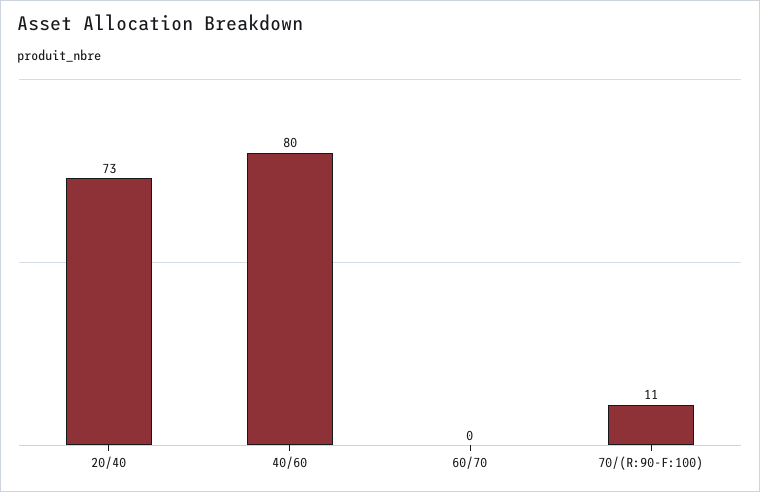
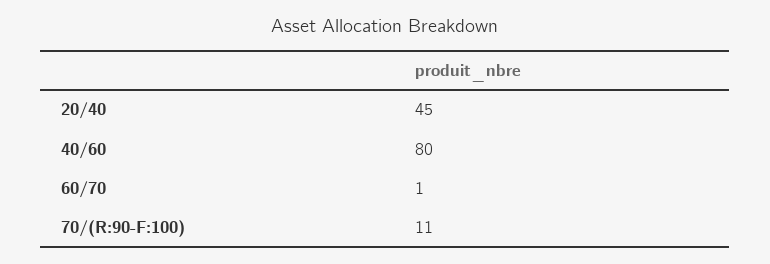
20/40: 73 -> 45
60/70: 0 -> 1

